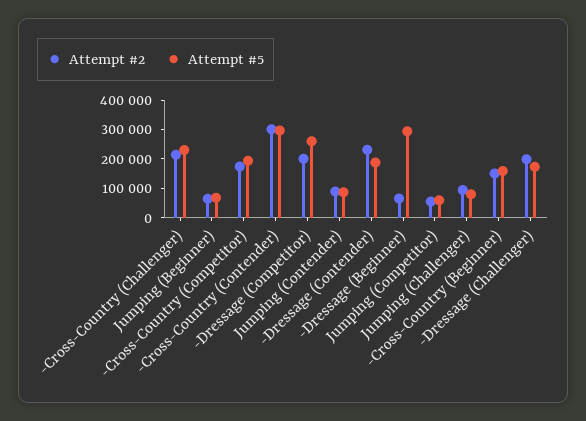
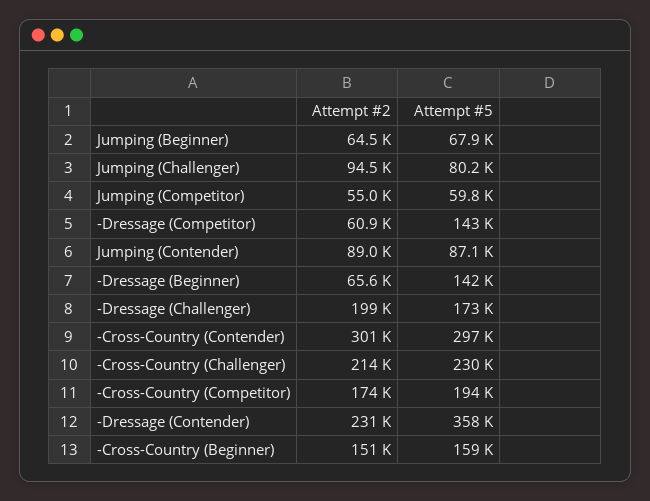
Attempt #2, -Dressage (Competitor): 200000 -> 60900
Attempt #5, -Dressage (Competitor): 250000 -> 143000
Attempt #5, -Dressage (Contender): 200000 -> 358000
Attempt #5, -Dressage (Beginner): 300000 -> 142000

